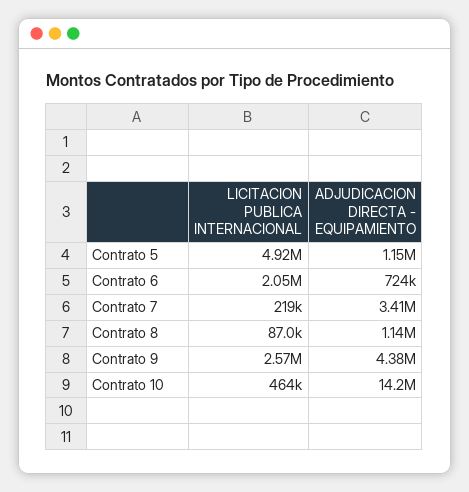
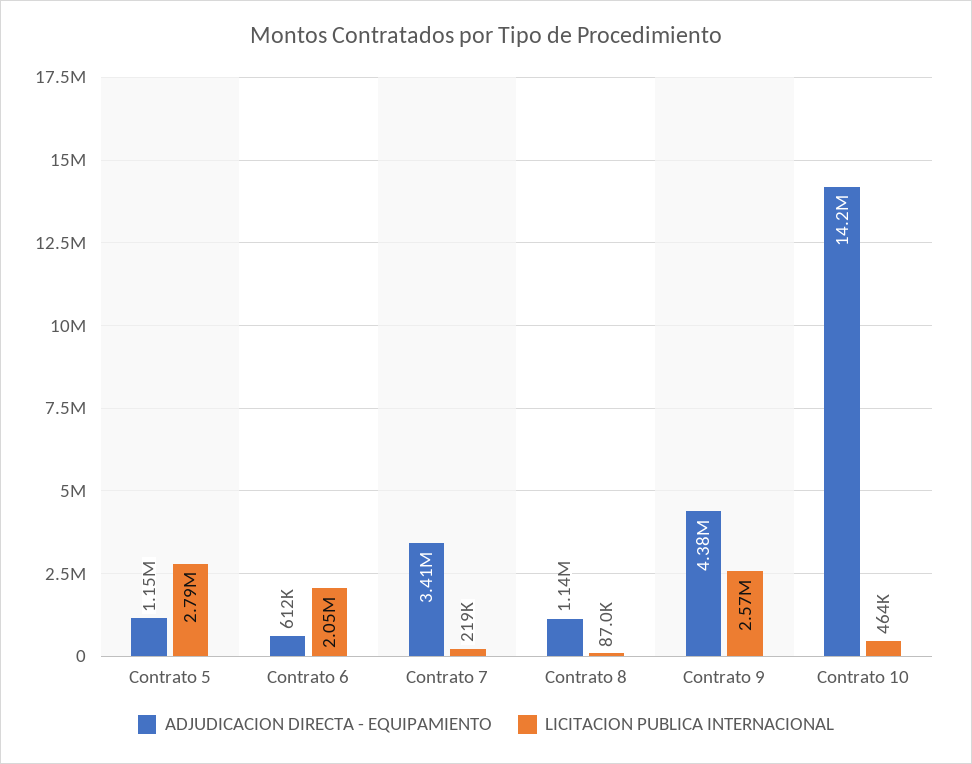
LICITACION PUBLICA INTERNACIONAL, Contrato 5: 4920000 -> 2790000
ADJUDICACION DIRECTA - EQUIPAMIENTO, Contrato 6: 724000 -> 612000

